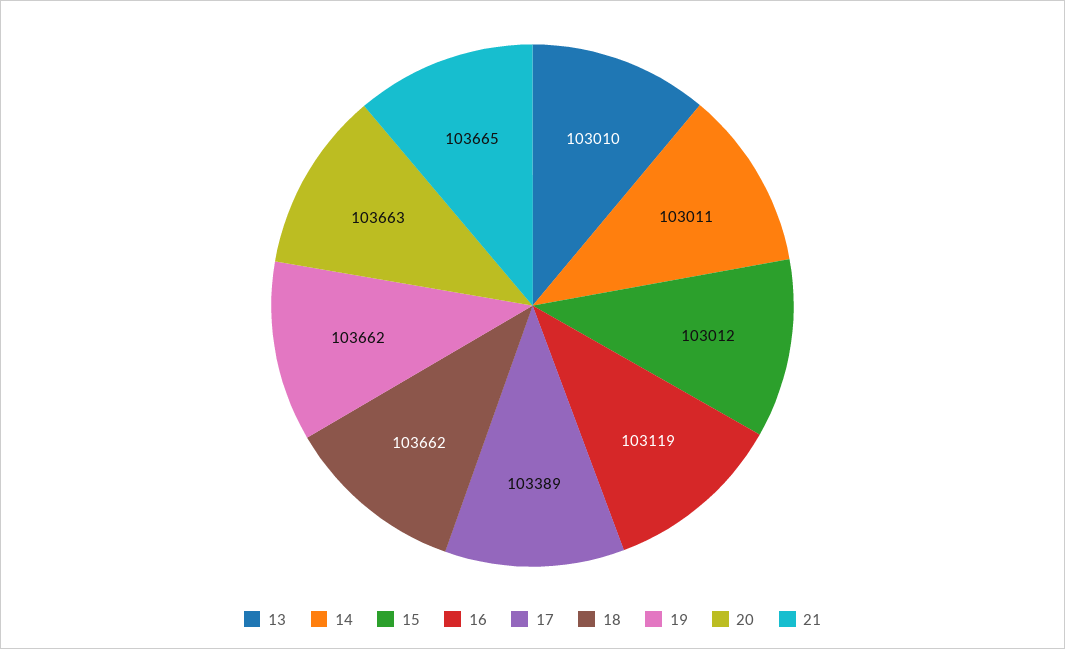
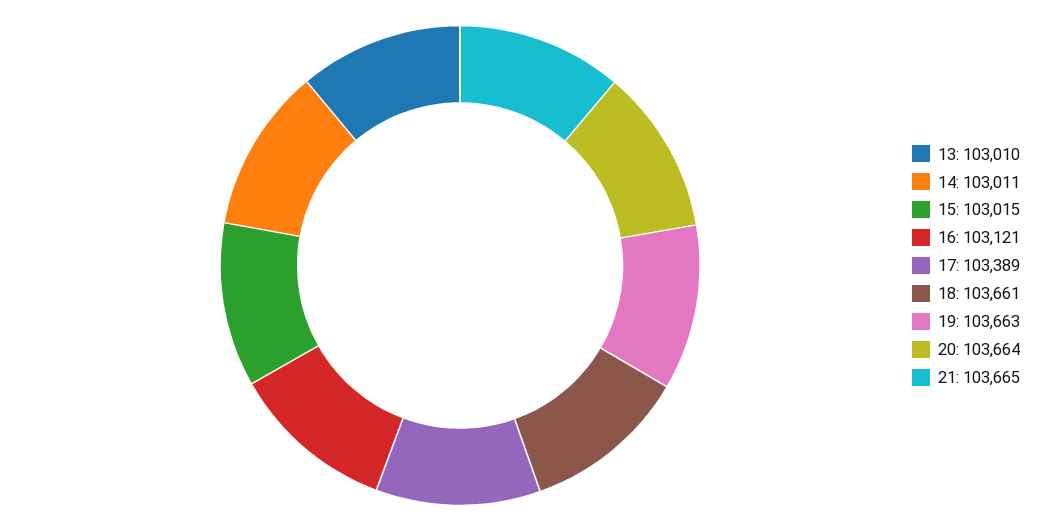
15: 103012 -> 103015
16: 103119 -> 103121
18: 103662 -> 103661
19: 103662 -> 103663
20: 103663 -> 103664

